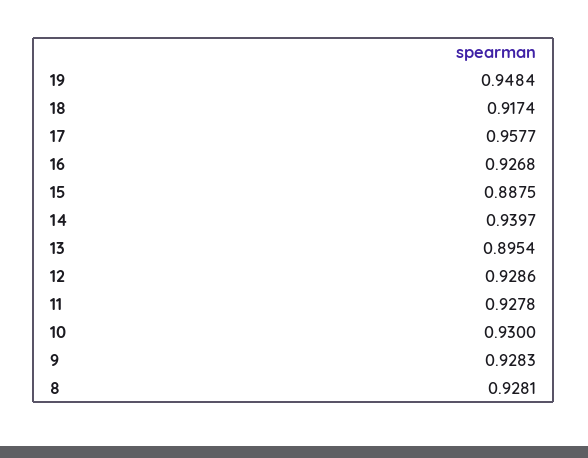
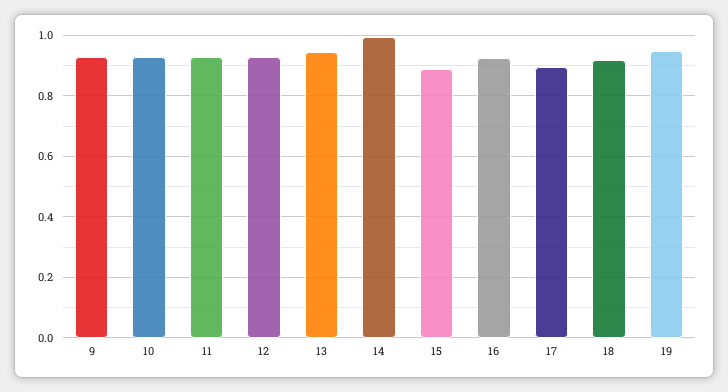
17: 0.9577 -> 0.9
14: 0.9397 -> 1
13: 0.8954 -> 0.94
8: 0.9281 -> none

